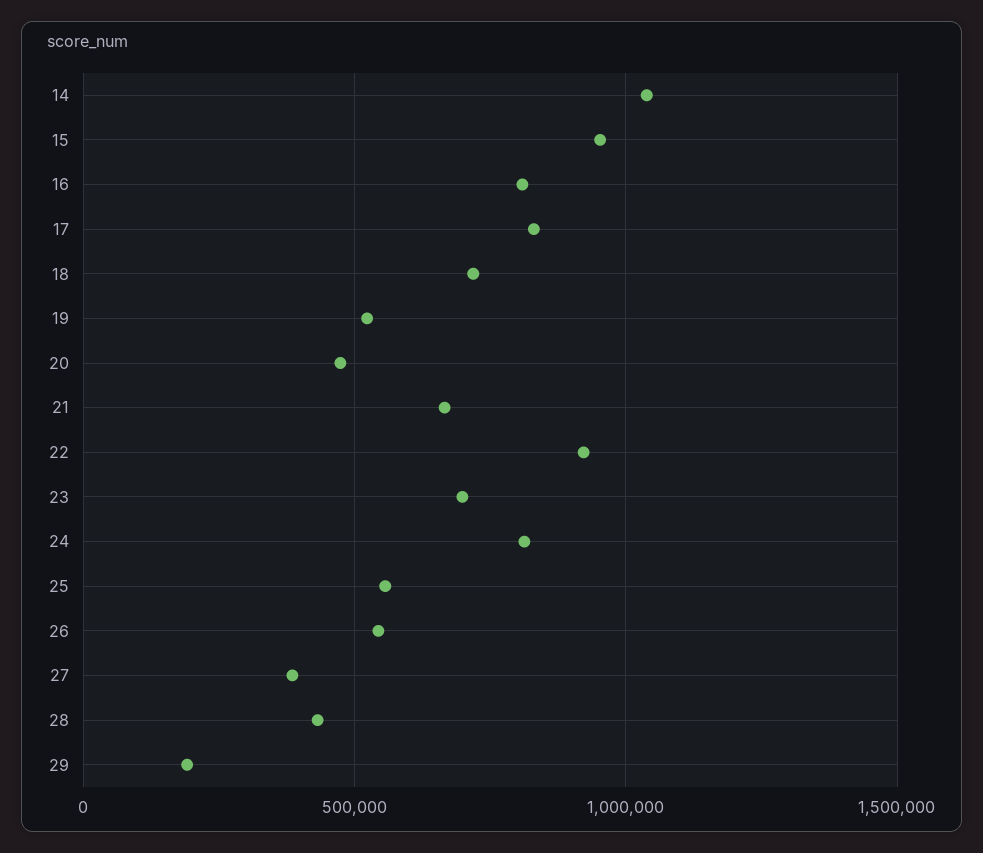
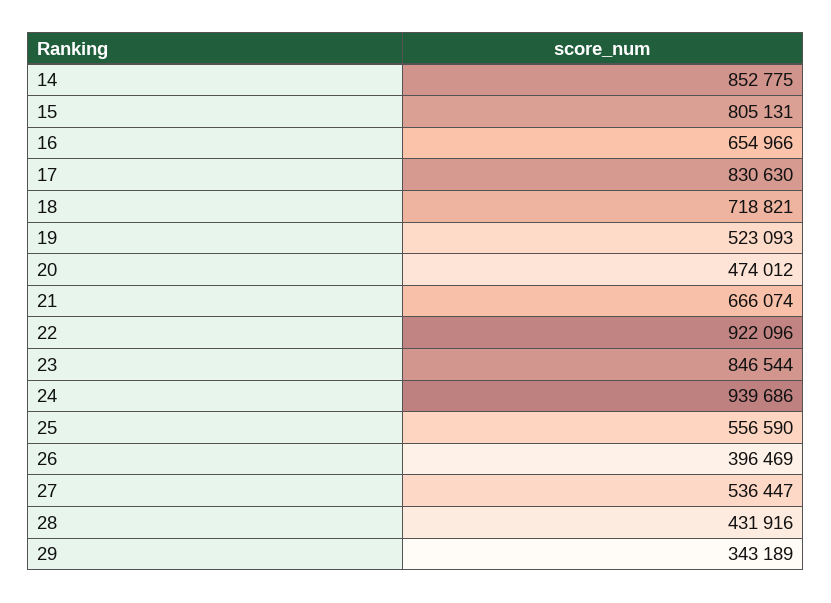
14: 1050000 -> 852775
15: 950000 -> 805131
16: 800000 -> 654966
23: 700000 -> 846544
24: 800000 -> 939686
26: 550000 -> 396469
27: 400000 -> 536447
29: 200000 -> 343189

